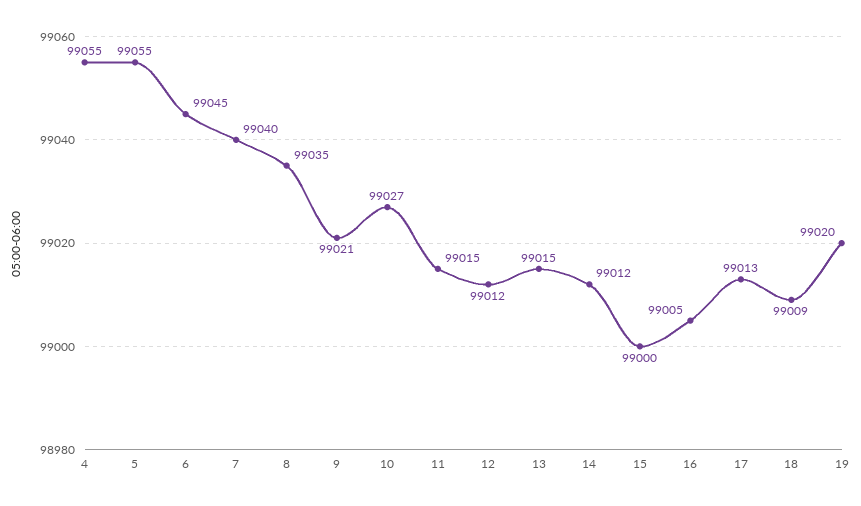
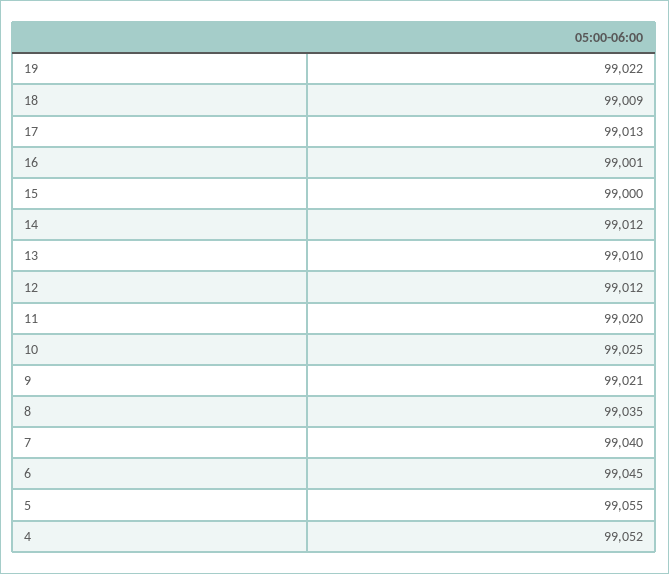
4: 99055 -> 99052
10: 99027 -> 99025
11: 99015 -> 99020
13: 99015 -> 99010
16: 99005 -> 99001
19: 99020 -> 99022

